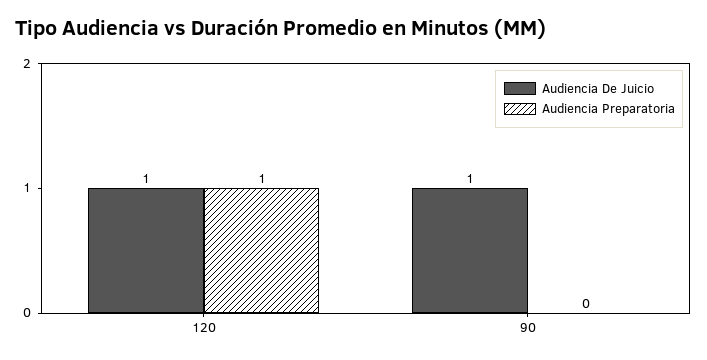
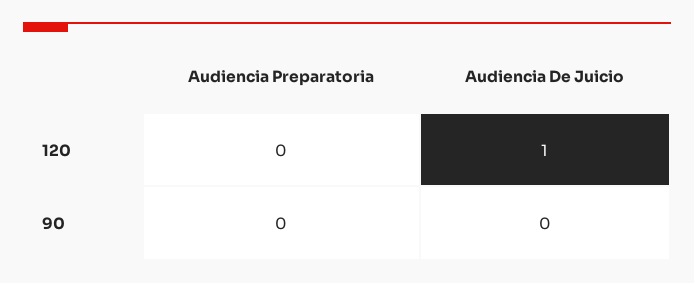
Audiencia Preparatoria, 120: 1 -> 0
Audiencia De Juicio, 90: 1 -> 0

